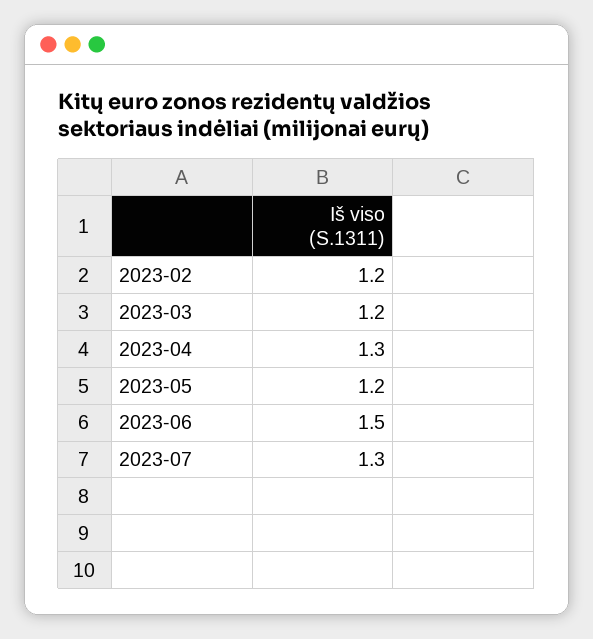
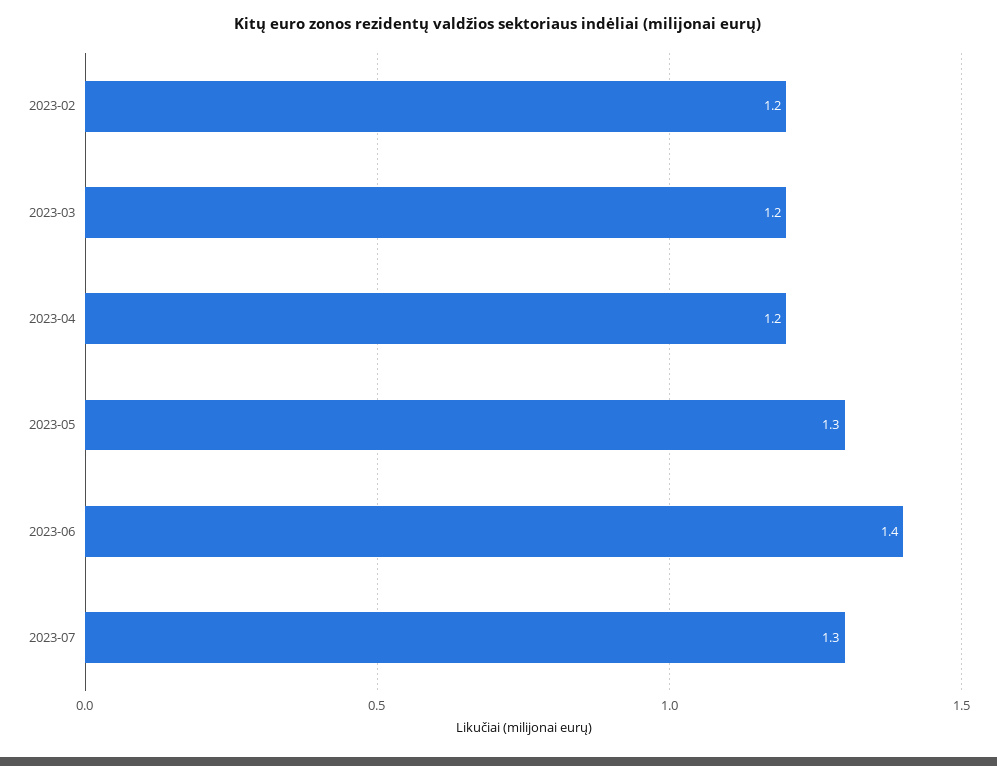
2023-04: 1.3 -> 1.2
2023-05: 1.2 -> 1.3
2023-06: 1.5 -> 1.4

